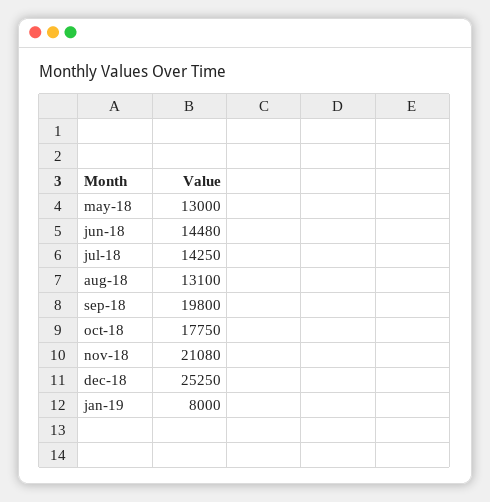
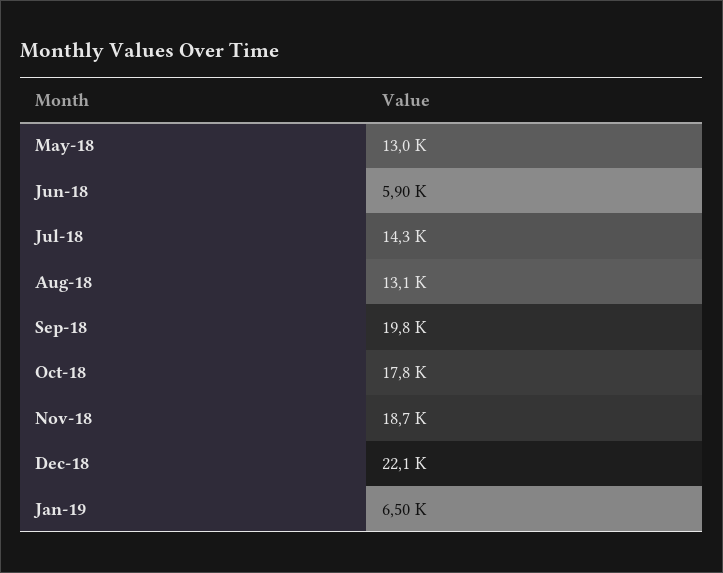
jun-18: 14480 -> 5900
nov-18: 21080 -> 18700
dec-18: 25250 -> 22100
jan-19: 8000 -> 6500

